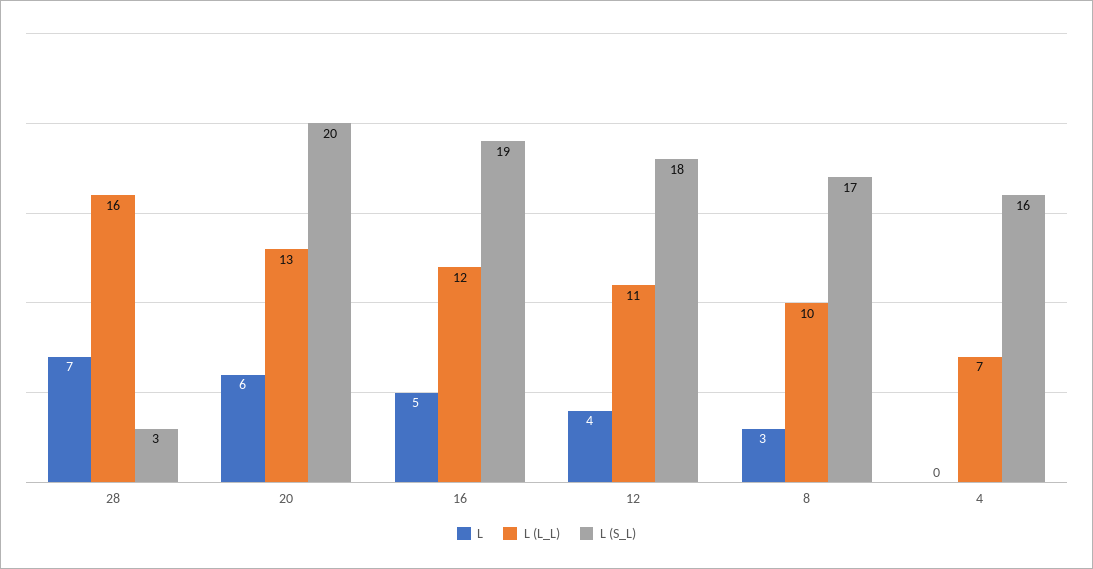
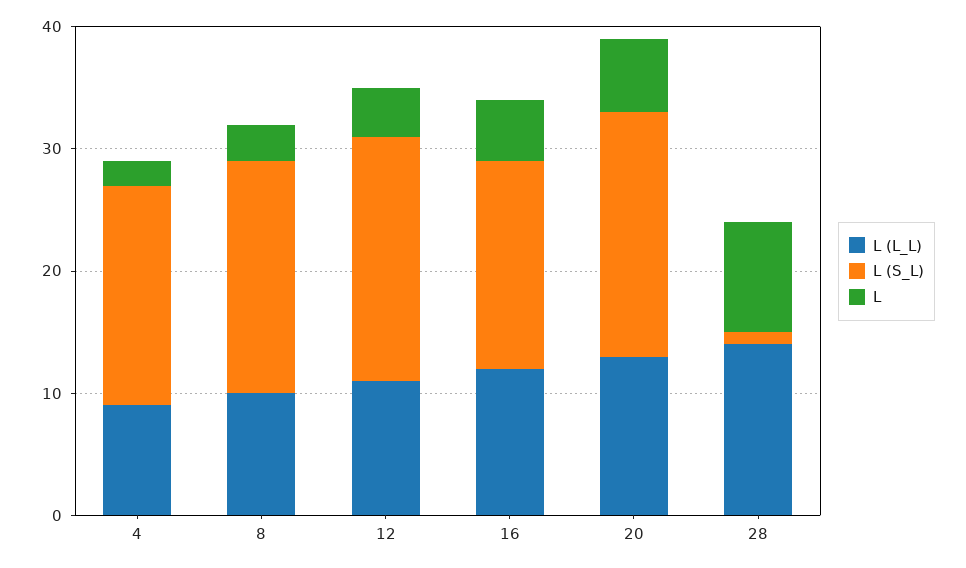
L, 28: 7 -> 9
L (L_L), 28: 16 -> 14
L (S_L), 28: 3 -> 1
L (S_L), 16: 19 -> 17
L (S_L), 12: 18 -> 20
L (S_L), 8: 17 -> 19
L, 4: 0 -> 2
L (L_L), 4: 7 -> 9
L (S_L), 4: 16 -> 18

